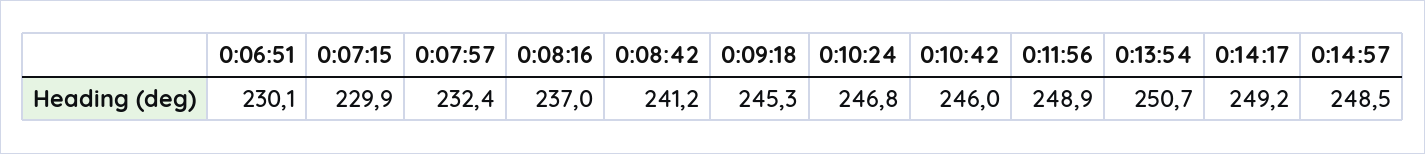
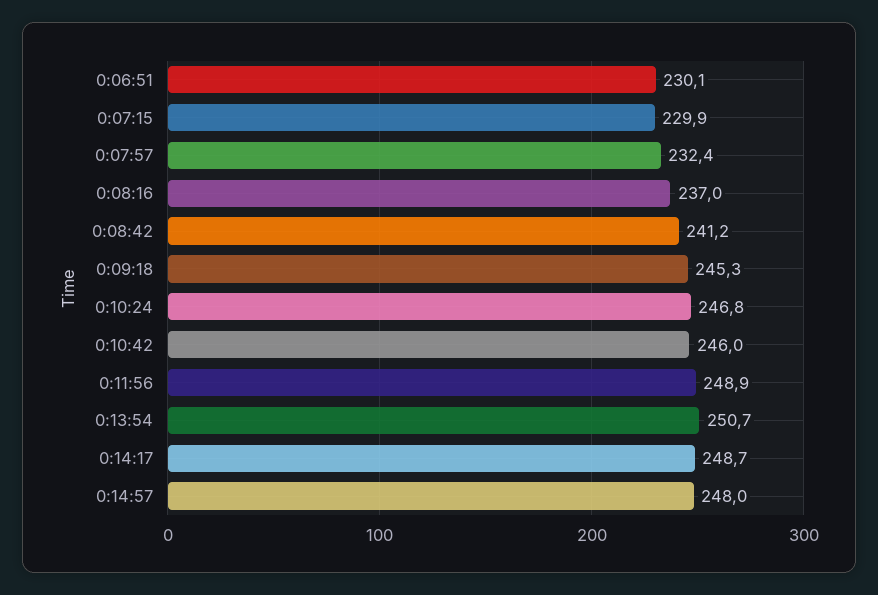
0:14:17: 249.2 -> 248.7
0:14:57: 248.5 -> 248

